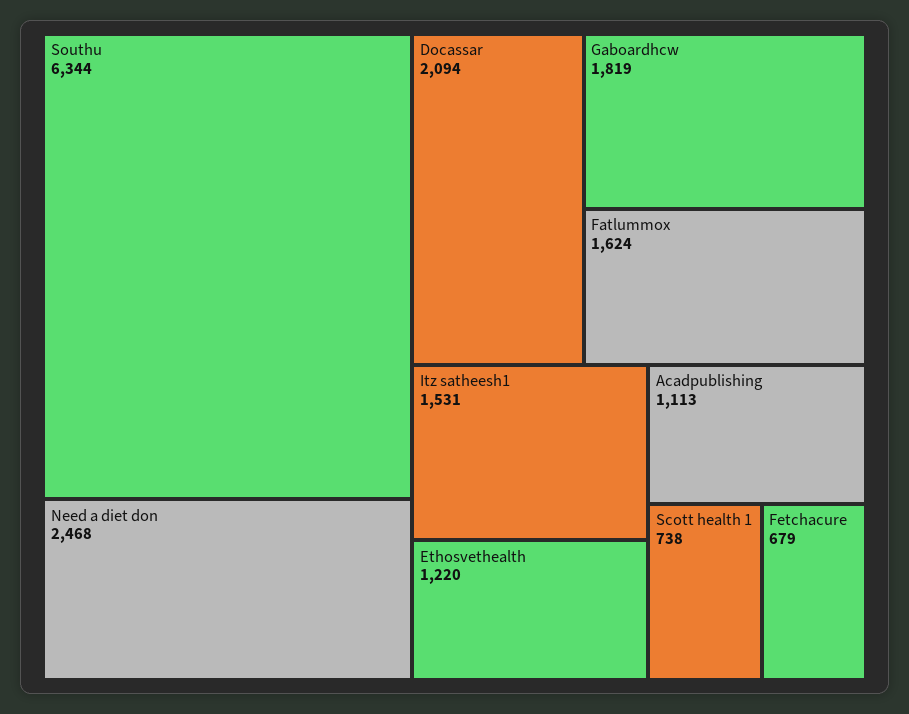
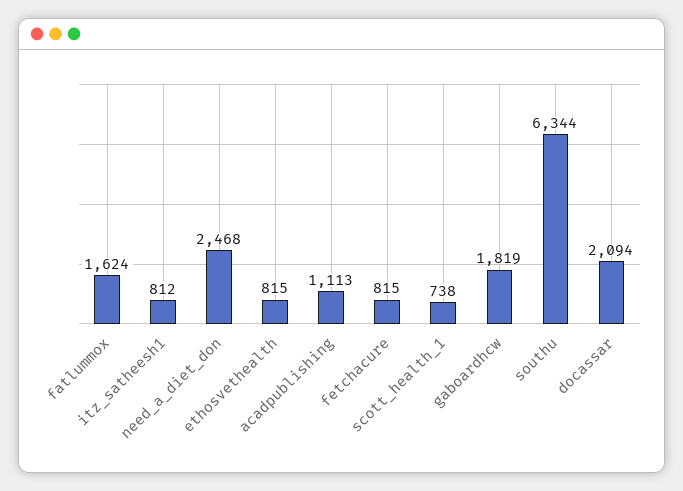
Itz satheesh1: 1531 -> 812
Ethosvethealth: 1220 -> 815
Fetchacure: 679 -> 815

